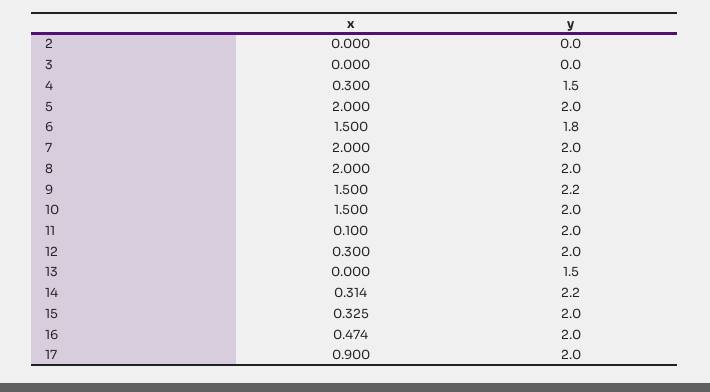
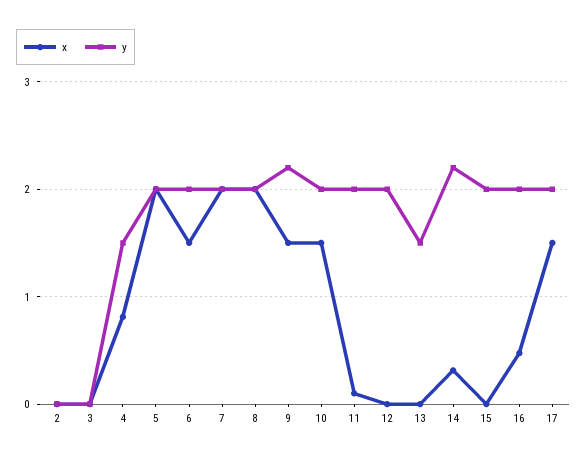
x, 4: 0.3 -> 0.8
y, 6: 1.8 -> 2
x, 12: 0.3 -> 0
x, 15: 0.325 -> 0
x, 17: 0.9 -> 1.5

